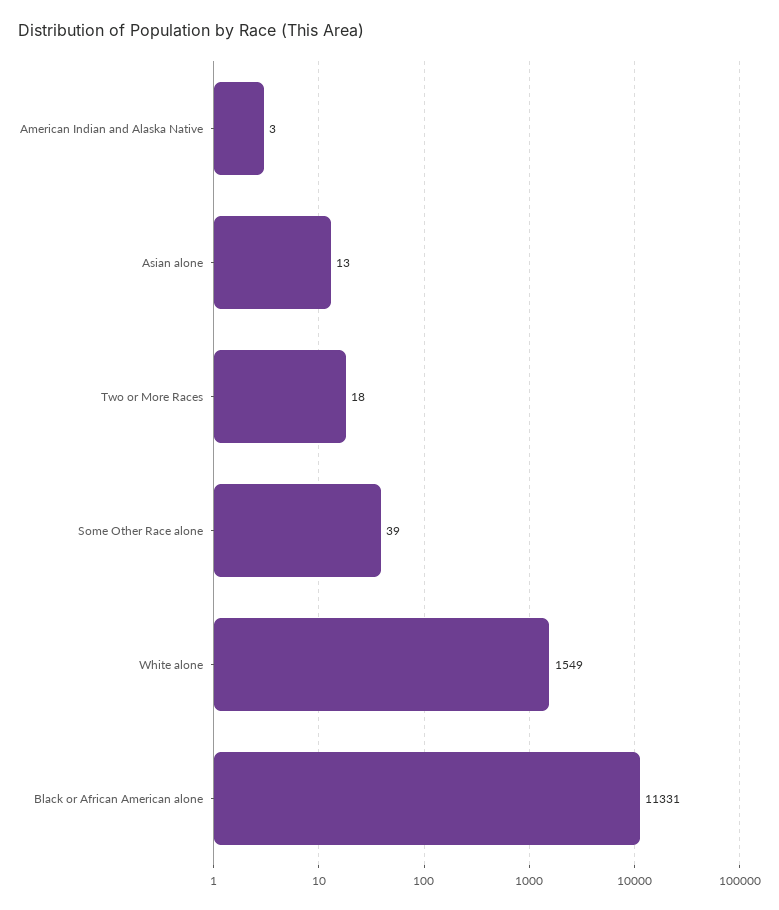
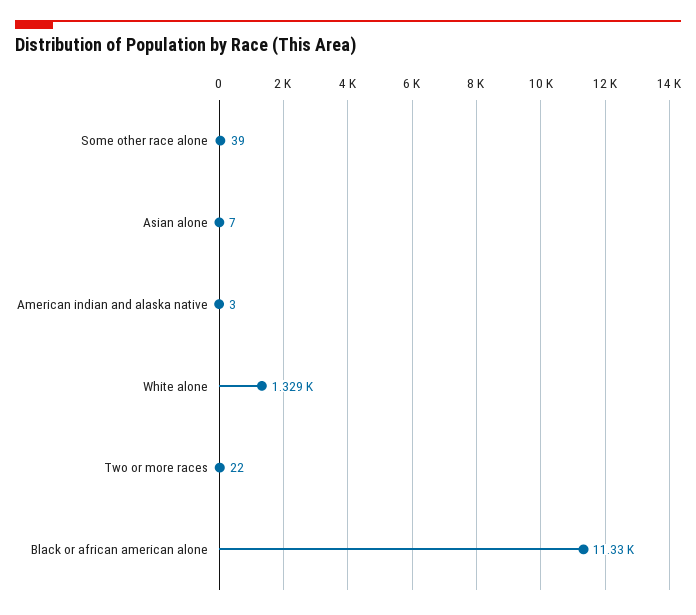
Asian alone: 13 -> 7
Two or More Races: 18 -> 22
White alone: 1549 -> 1329

